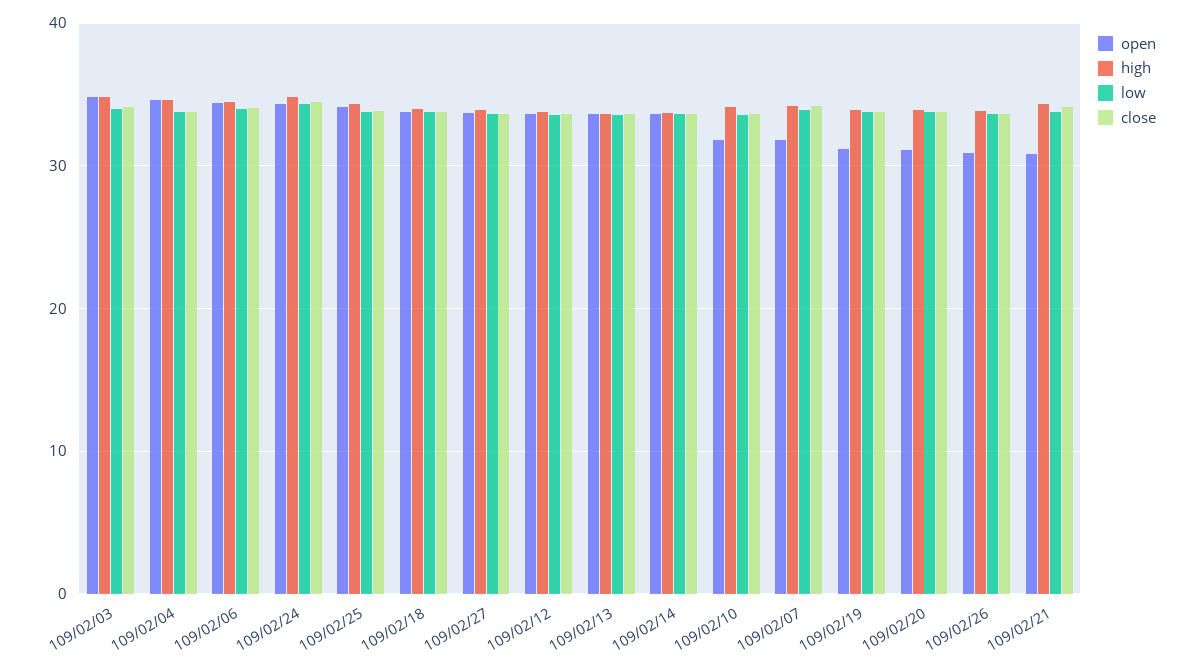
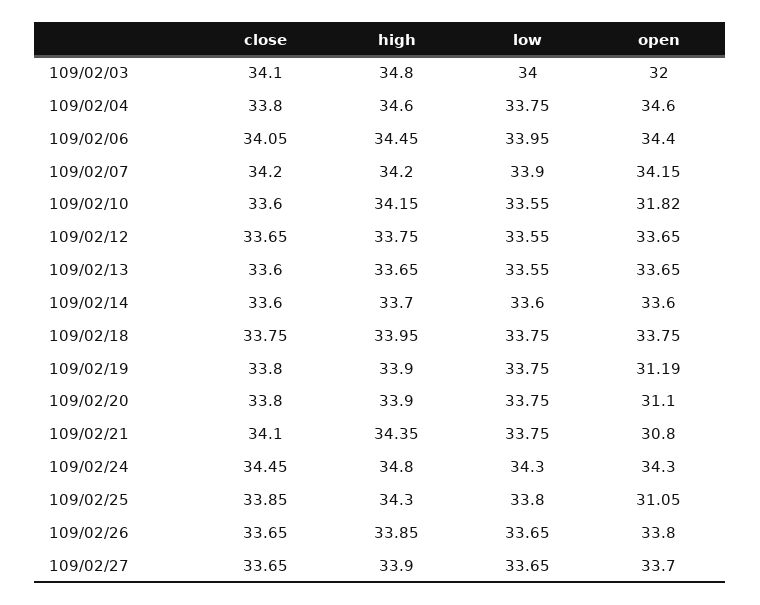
open, 109/02/03: 35 -> 32
open, 109/02/25: 34 -> 31.05
open, 109/02/07: 32 -> 34.15
open, 109/02/26: 31 -> 33.8

